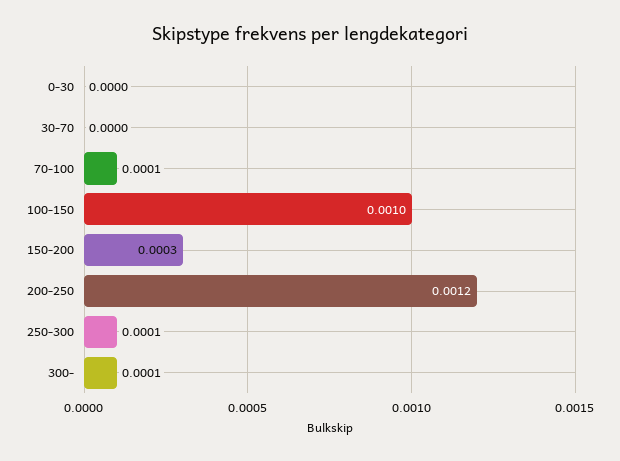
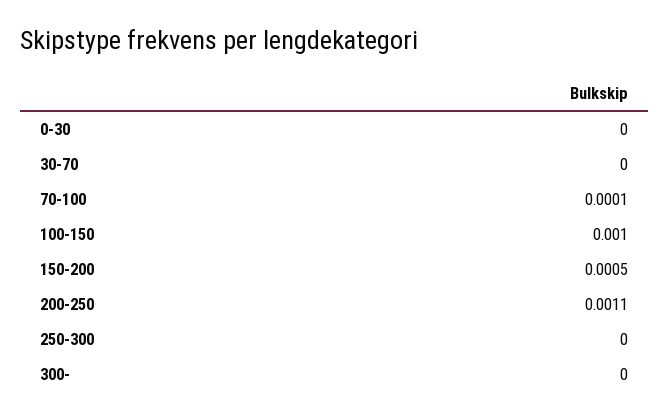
150-200: 0.0003 -> 0.0005
200-250: 0.0012 -> 0.0011
250-300: 0.0001 -> 0
300-: 0.0001 -> 0

